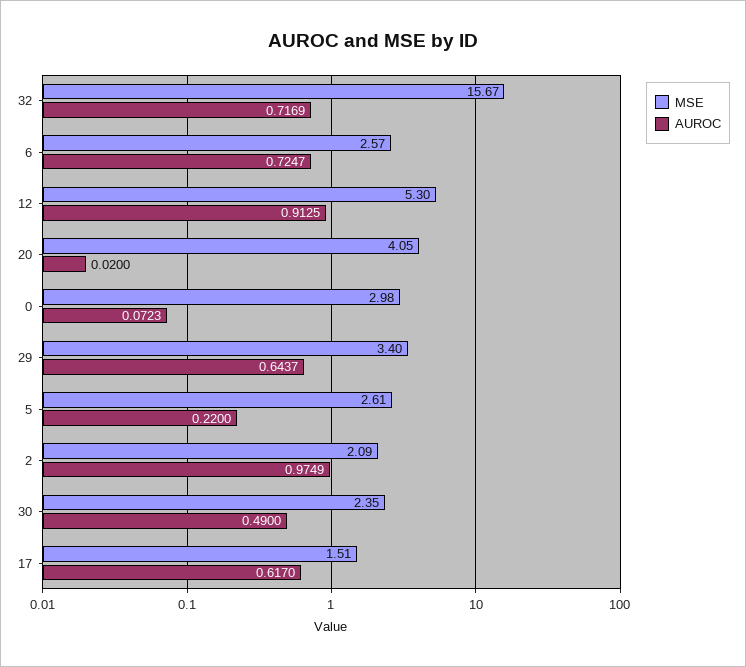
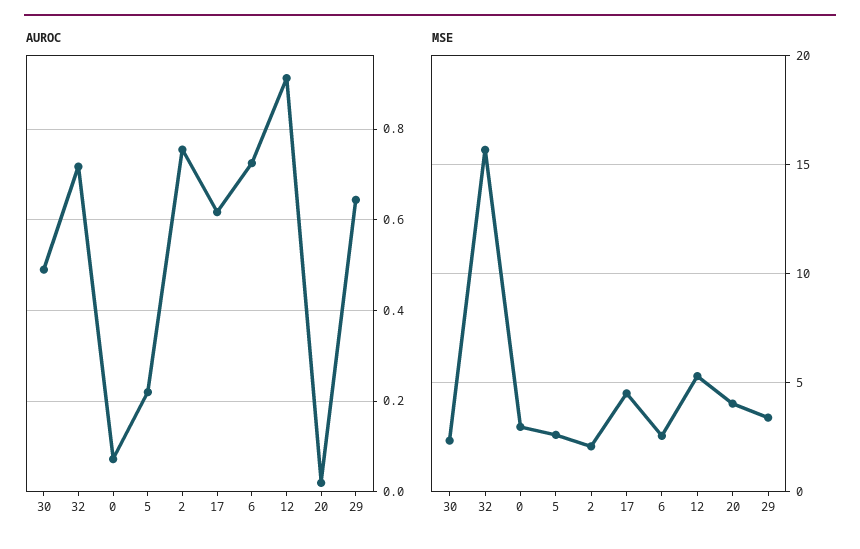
AUROC, 2: 0.9749 -> 0.76
MSE, 17: 1.51 -> 4.5

